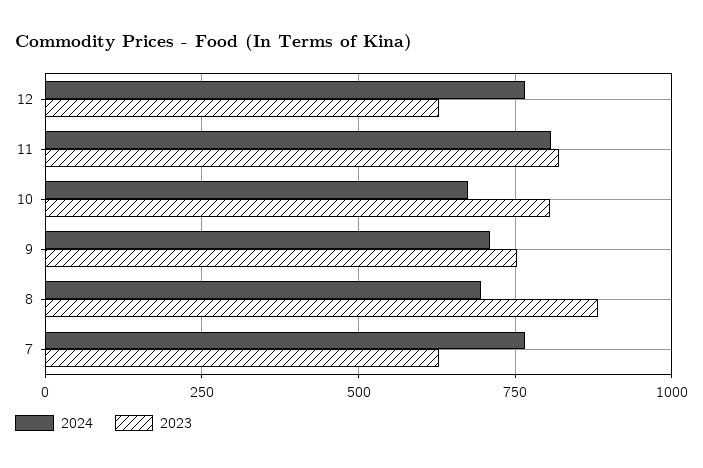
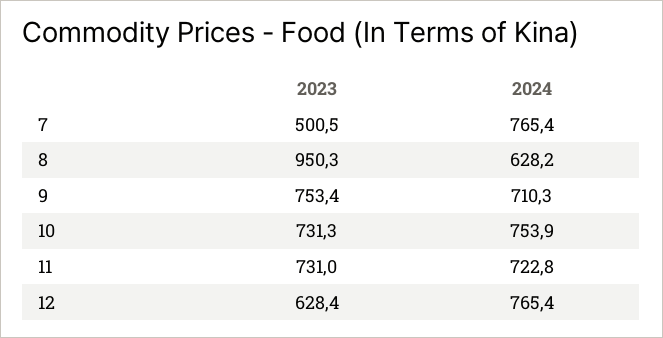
2024, 11: 800 -> 722.8
2023, 11: 825 -> 731
2024, 10: 675 -> 753.9
2023, 10: 800 -> 731.3
2024, 8: 700 -> 628.2
2023, 8: 875 -> 950.3
2023, 7: 625 -> 500.5

